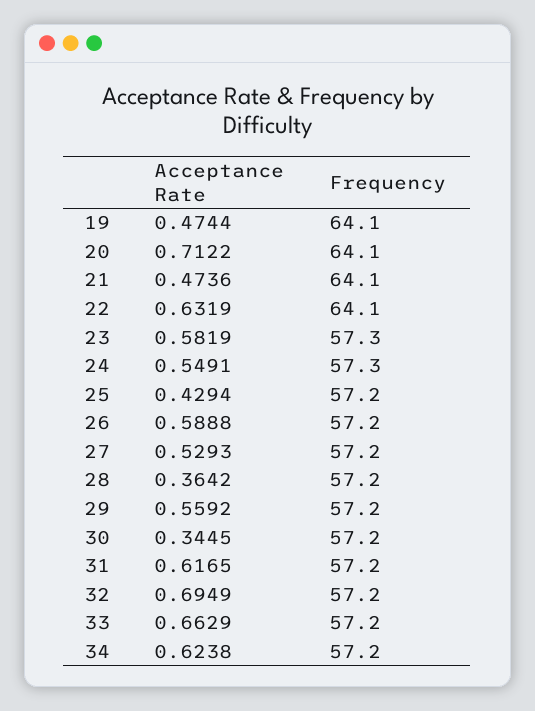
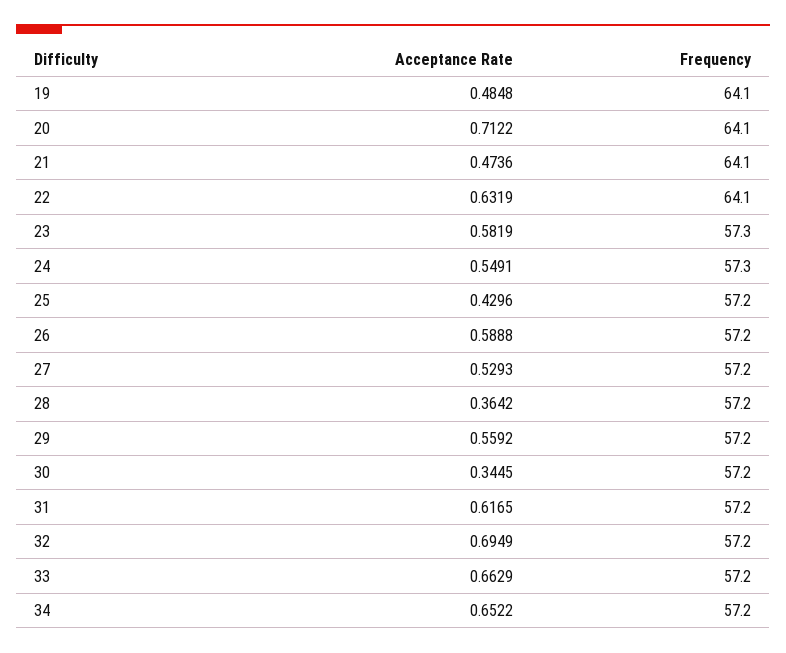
Acceptance Rate, 19: 0.4744 -> 0.4848
Acceptance Rate, 25: 0.4294 -> 0.4296
Acceptance Rate, 34: 0.6238 -> 0.6522

